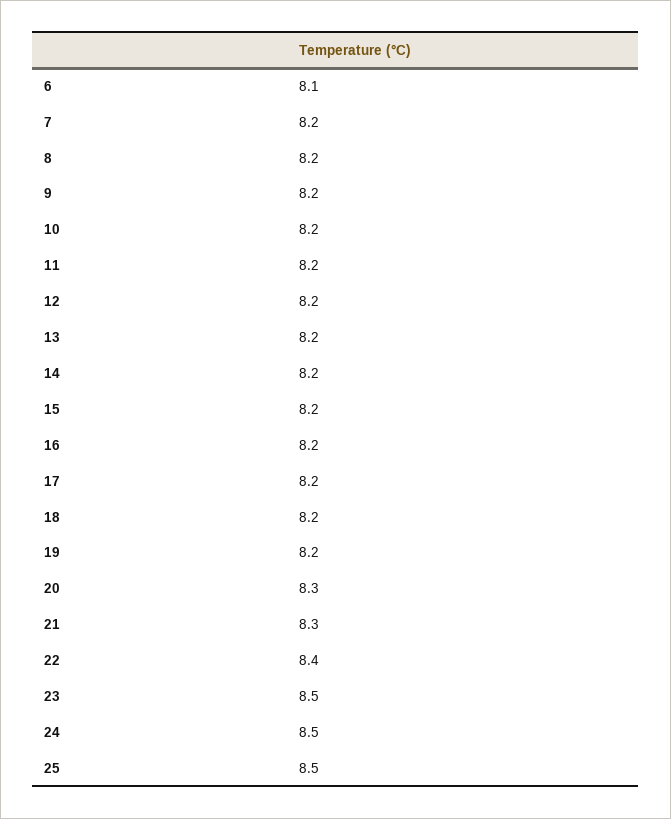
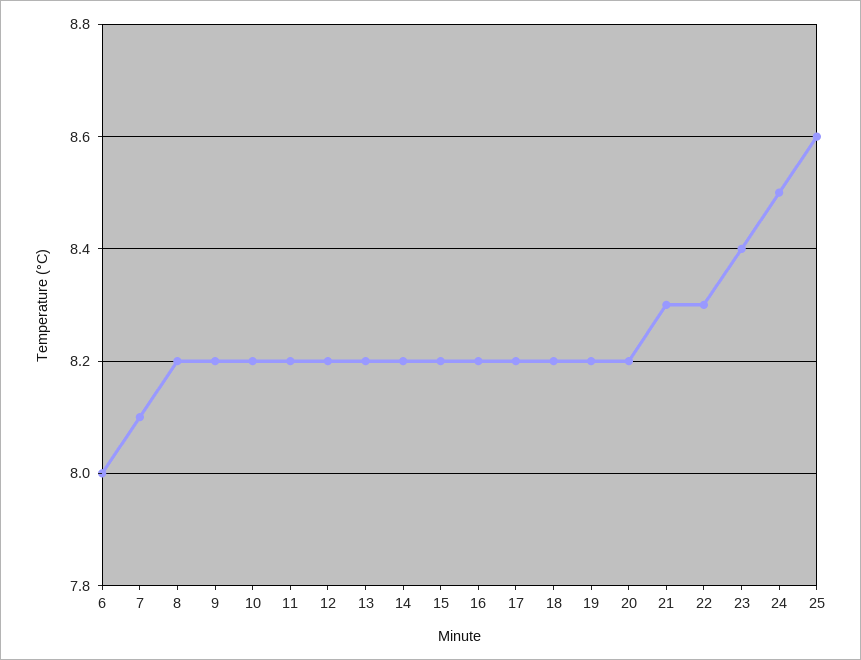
6: 8.1 -> 8
7: 8.2 -> 8.1
20: 8.3 -> 8.2
22: 8.4 -> 8.3
23: 8.5 -> 8.4
25: 8.5 -> 8.6

